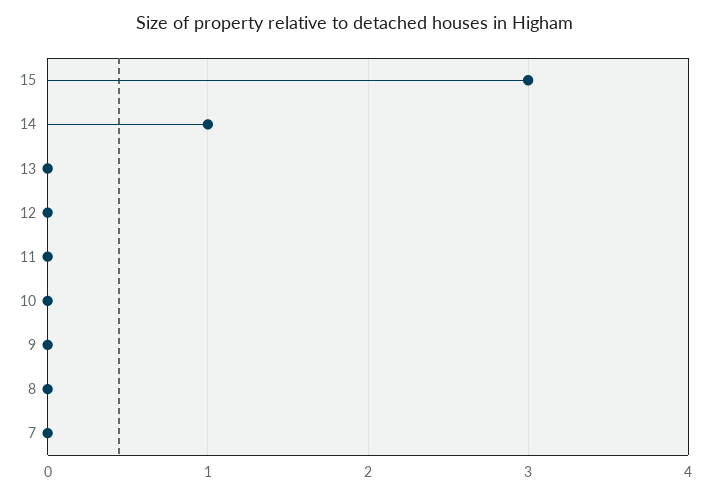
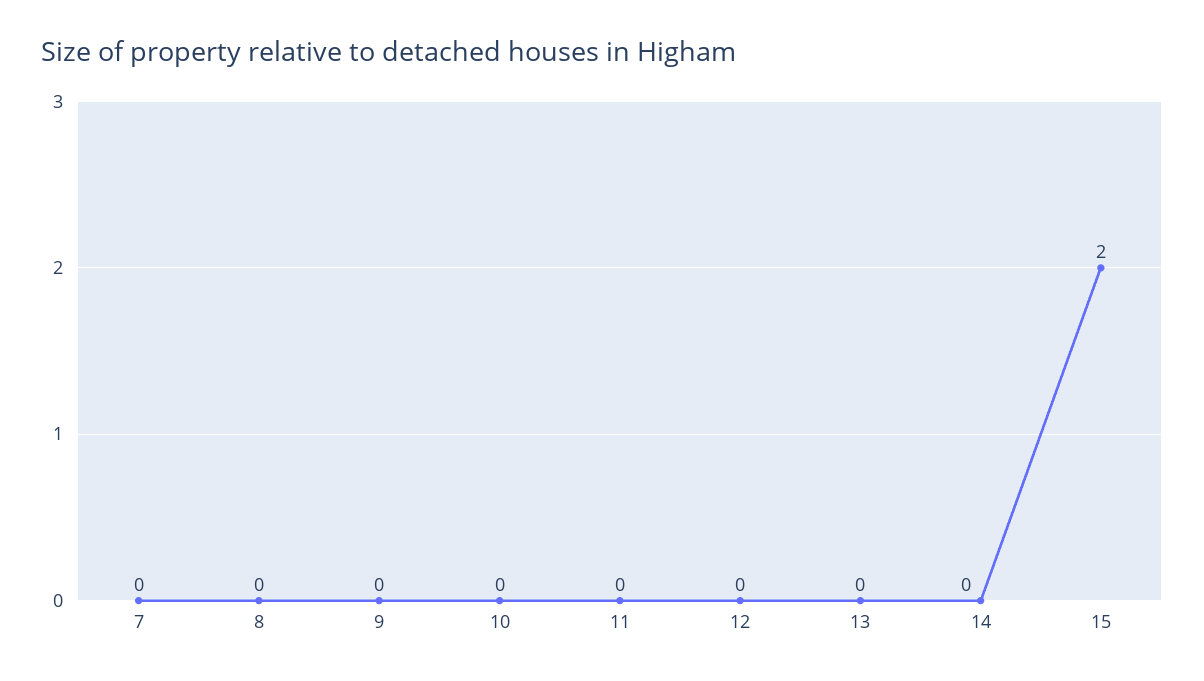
15: 3 -> 2
14: 1 -> 0

